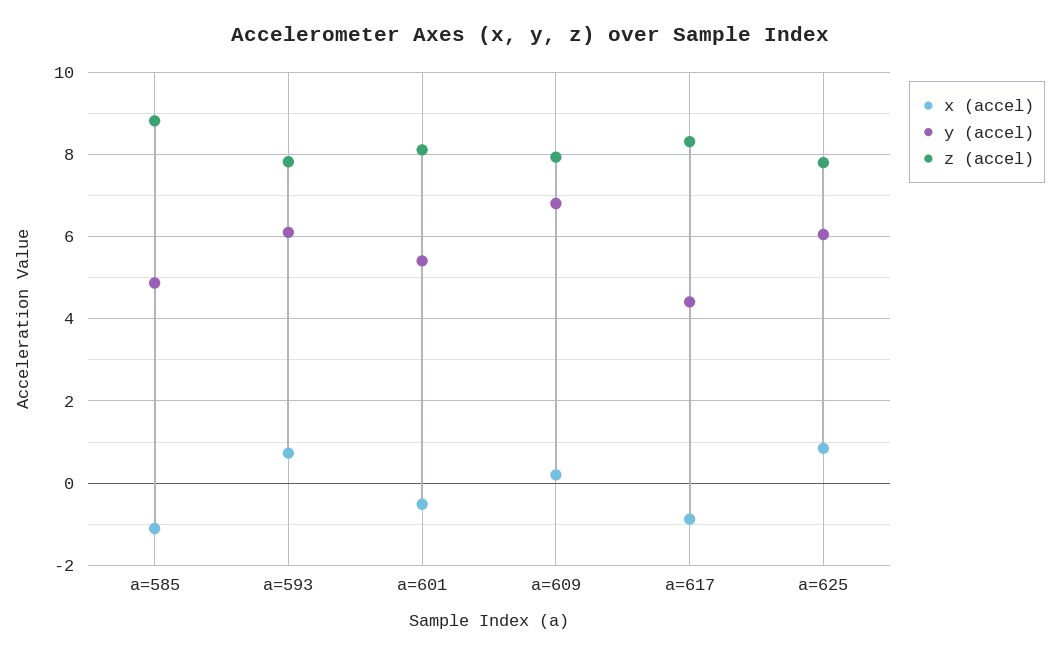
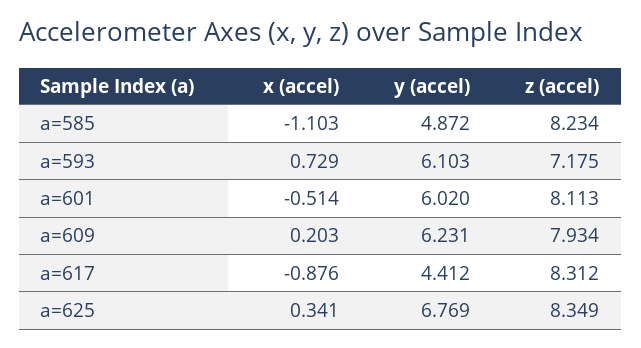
z (accel), a=585: 8.8 -> 8.234
z (accel), a=593: 7.8 -> 7.175
y (accel), a=601: 5.4 -> 6.02
y (accel), a=609: 6.8 -> 6.231
x (accel), a=625: 0.8 -> 0.341
y (accel), a=625: 6 -> 6.769
z (accel), a=625: 7.8 -> 8.349

